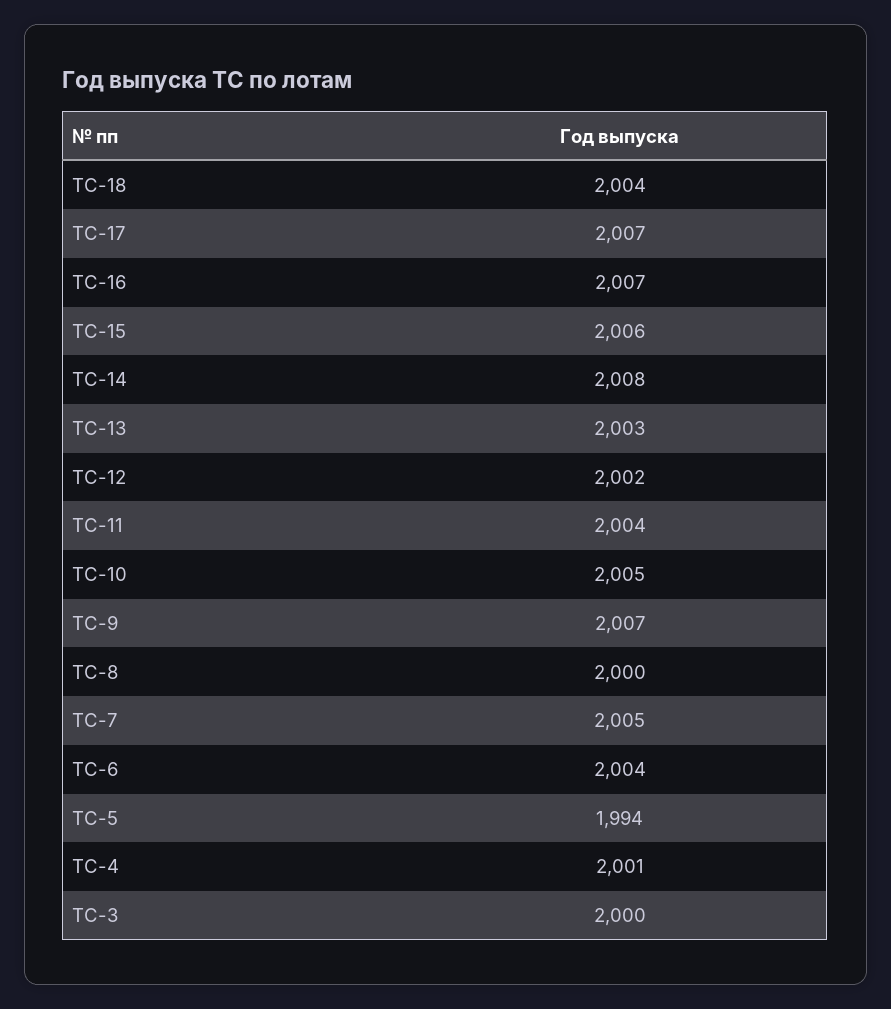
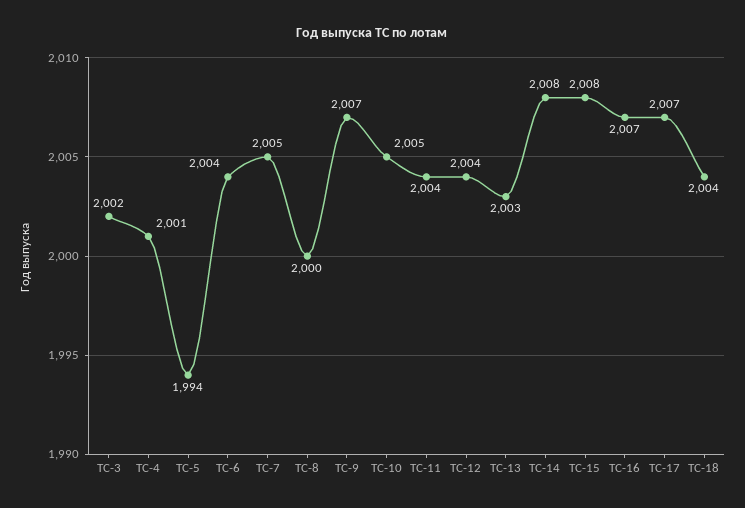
ТС-15: 2006 -> 2008
ТС-12: 2002 -> 2004
ТС-3: 2000 -> 2002

